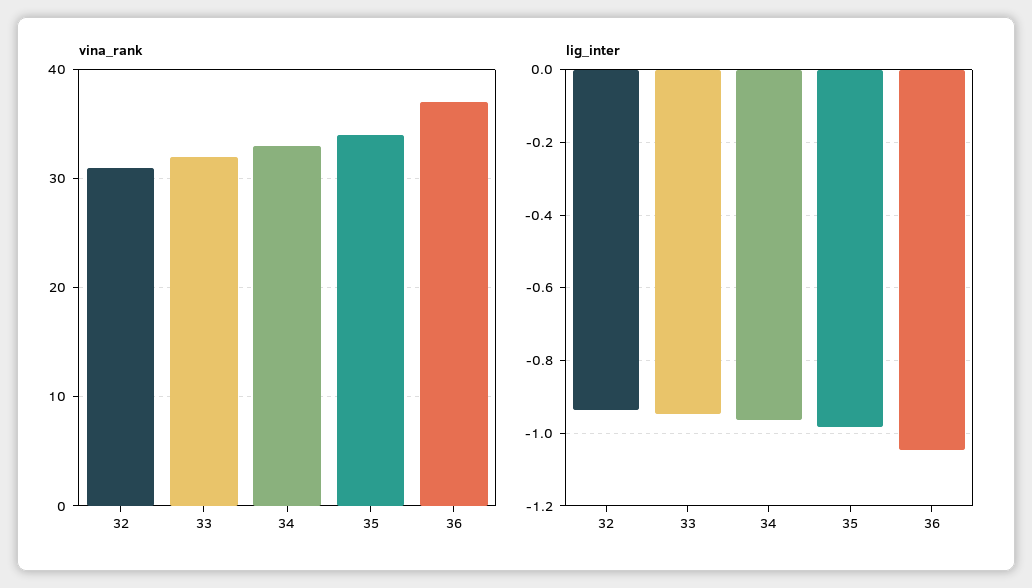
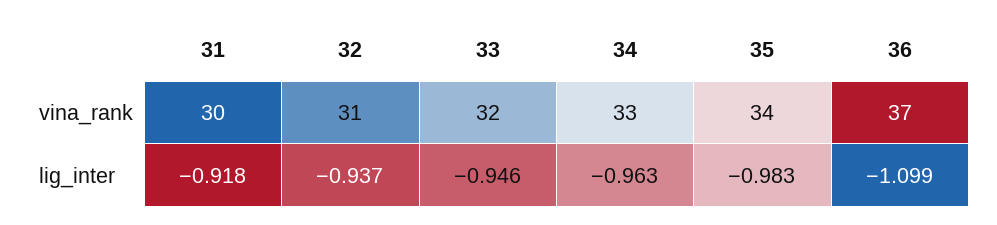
lig_inter, 36: -1.04 -> -1.099
vina_rank, 31: none -> 30
lig_inter, 31: none -> -0.918

